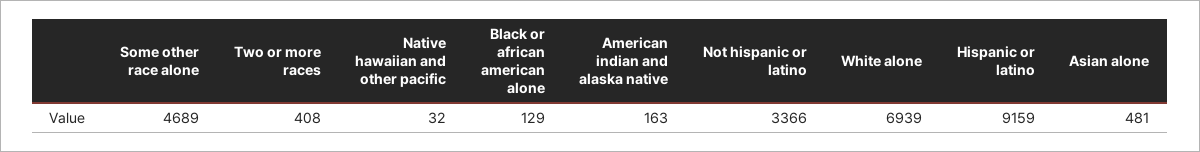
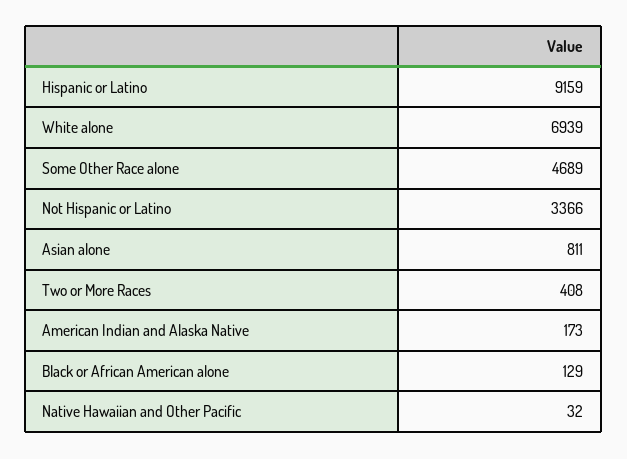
American indian and alaska native: 163 -> 173
Asian alone: 481 -> 811

